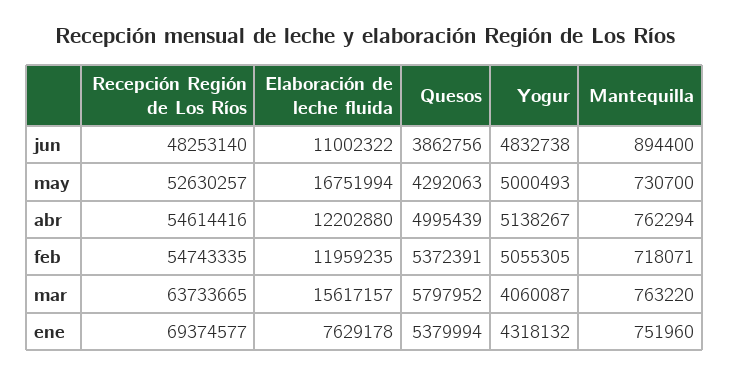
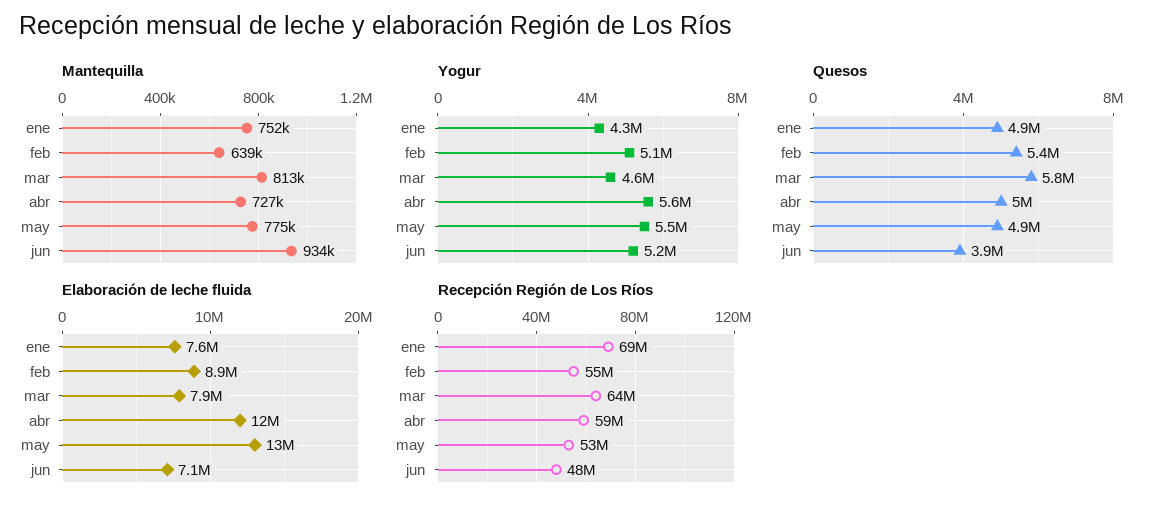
Elaboración de leche fluida, jun: 11002322 -> 7100000
Yogur, jun: 4832738 -> 5200000
Mantequilla, jun: 894400 -> 934000
Elaboración de leche fluida, may: 16751994 -> 13000000
Quesos, may: 4292063 -> 4900000
Yogur, may: 5000493 -> 5500000
Mantequilla, may: 730700 -> 775000
Recepción Región de Los Ríos, abr: 54614416 -> 59000000
Yogur, abr: 5138267 -> 5600000
Mantequilla, abr: 762294 -> 727000
Elaboración de leche fluida, feb: 11959235 -> 8900000
Mantequilla, feb: 718071 -> 639000
Elaboración de leche fluida, mar: 15617157 -> 7900000
Yogur, mar: 4060087 -> 4600000
Mantequilla, mar: 763220 -> 813000
Quesos, ene: 5379994 -> 4900000

